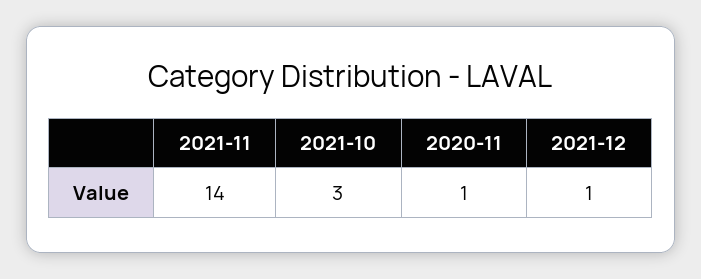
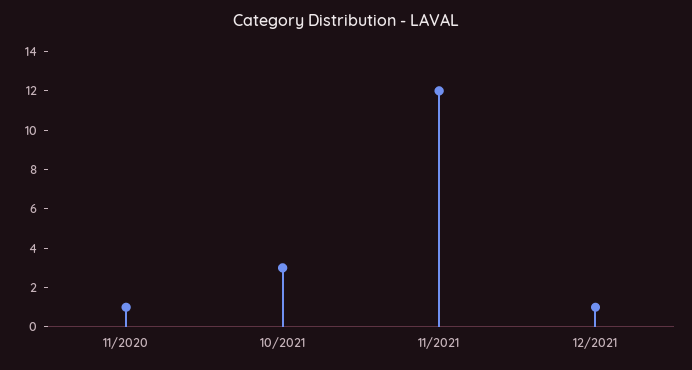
2021-11: 14 -> 12

